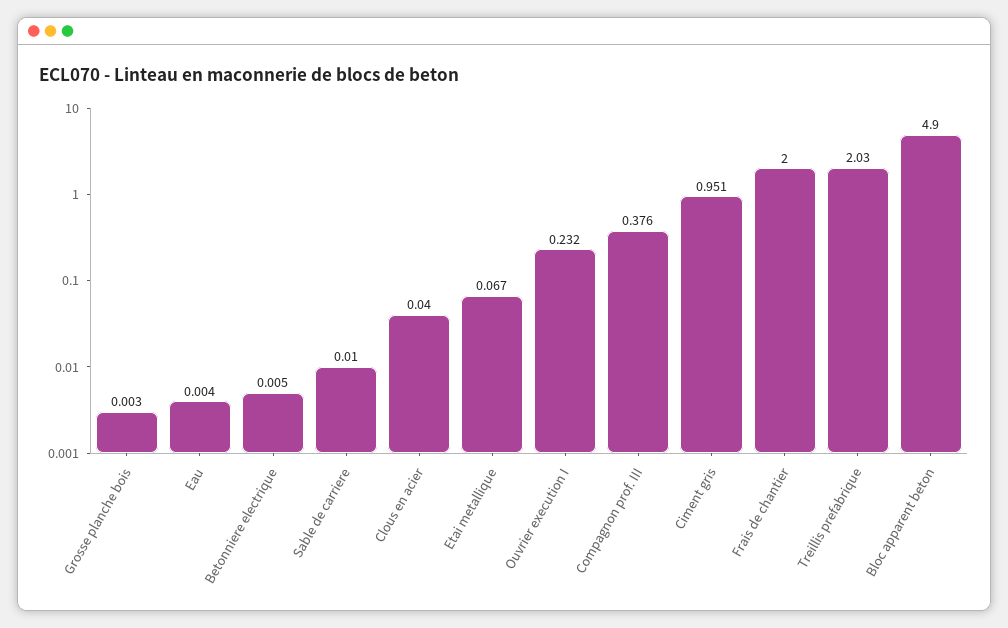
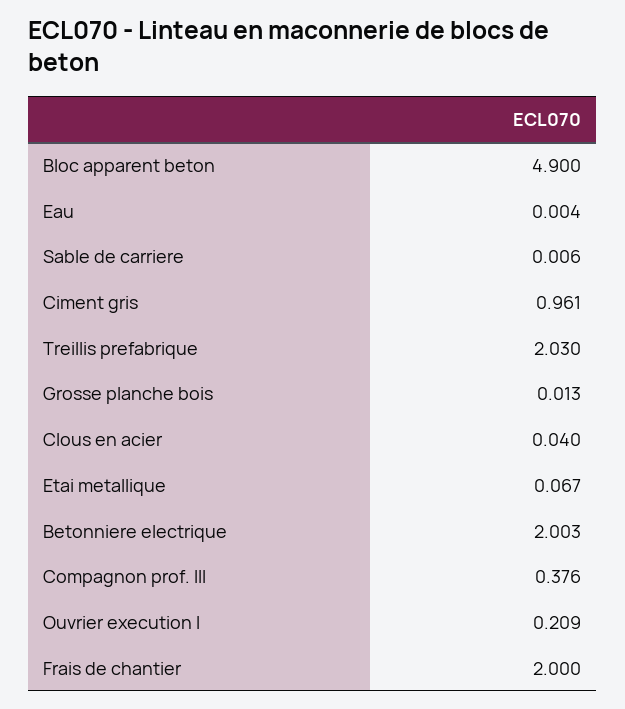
Grosse planche bois: 0.003 -> 0.013
Betonniere electrique: 0.005 -> 2.003
Sable de carriere: 0.01 -> 0.006
Ouvrier execution I: 0.232 -> 0.209
Ciment gris: 0.951 -> 0.961

